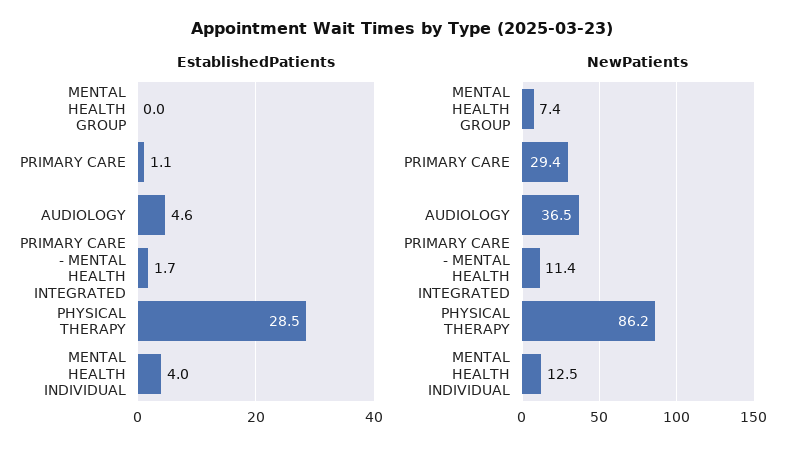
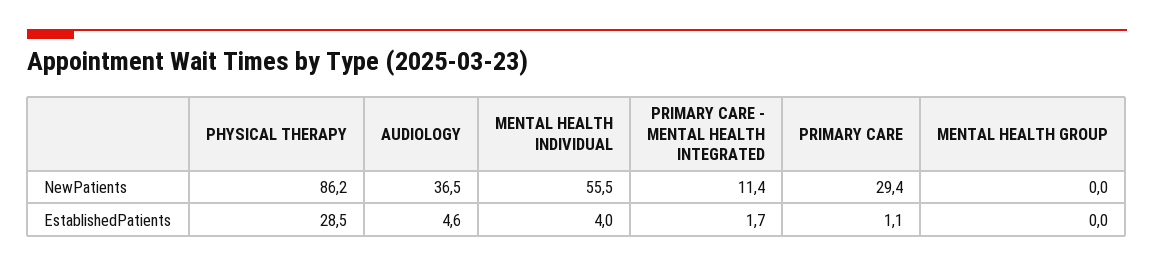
NewPatients, MENTAL HEALTH GROUP: 7.4 -> 0
NewPatients, MENTAL HEALTH INDIVIDUAL: 12.5 -> 55.5

